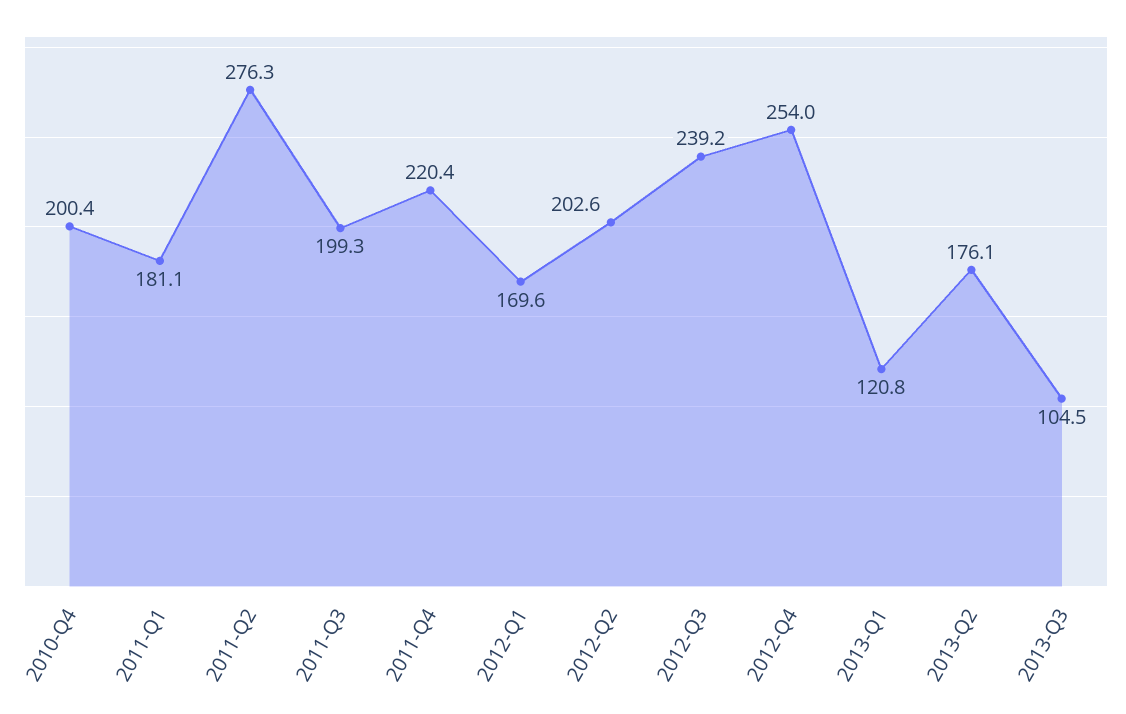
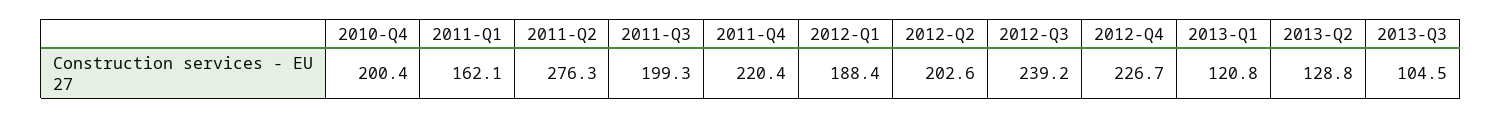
2011-Q1: 181.1 -> 162.1
2012-Q1: 169.6 -> 188.4
2012-Q4: 254 -> 226.7
2013-Q2: 176.1 -> 128.8

